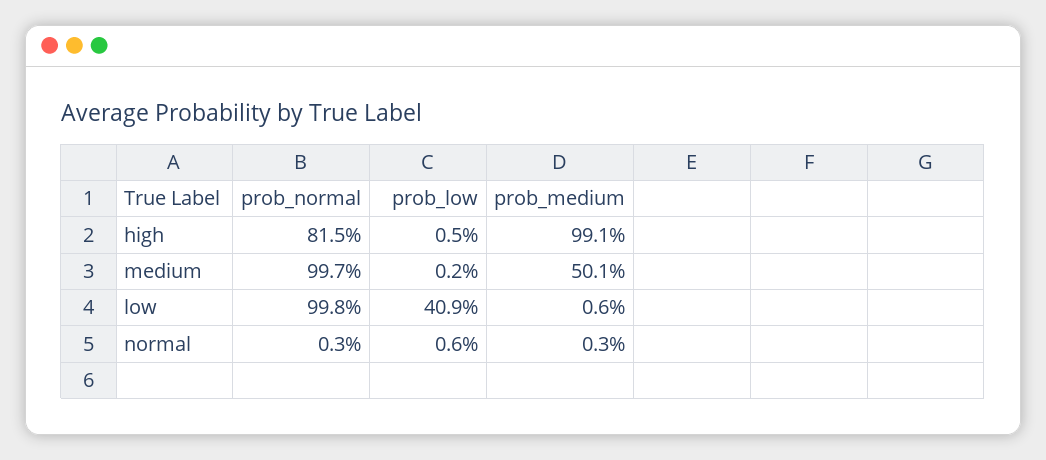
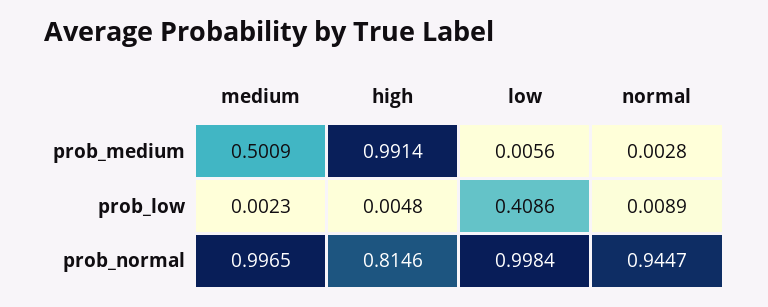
prob_normal, normal: 0.003 -> 0.9447
prob_low, normal: 0.006 -> 0.0089

